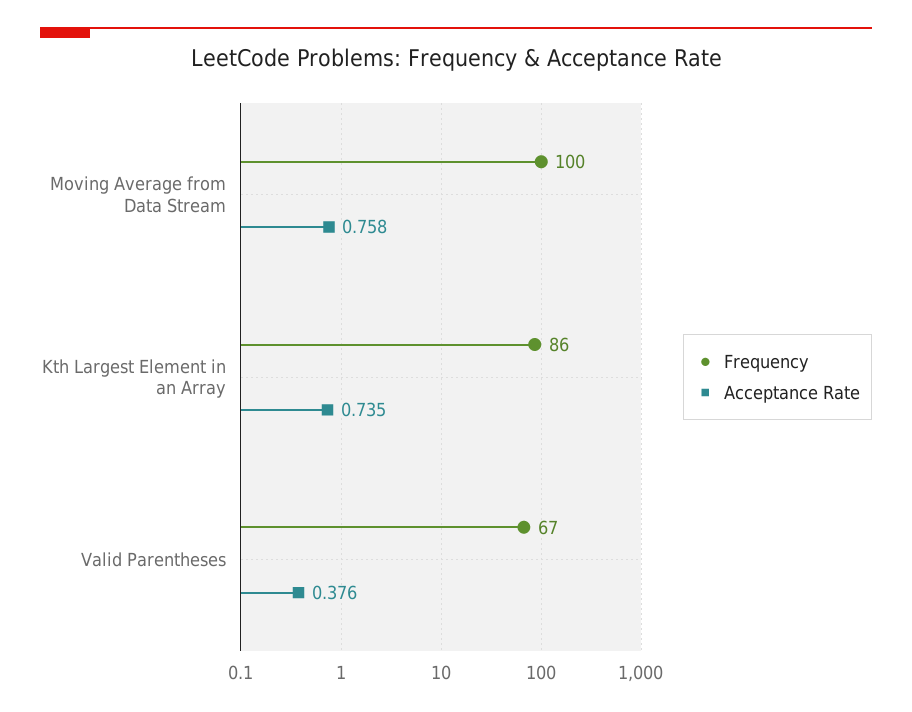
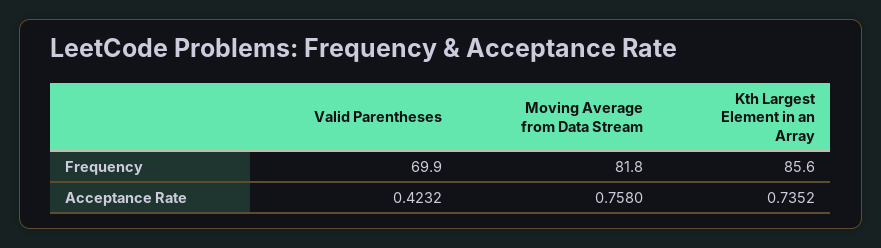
Frequency, Moving Average from Data Stream: 100 -> 81.8
Frequency, Valid Parentheses: 67 -> 69.9
Acceptance Rate, Valid Parentheses: 0.376 -> 0.4232

